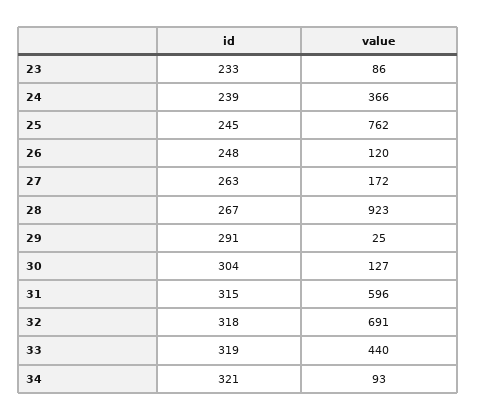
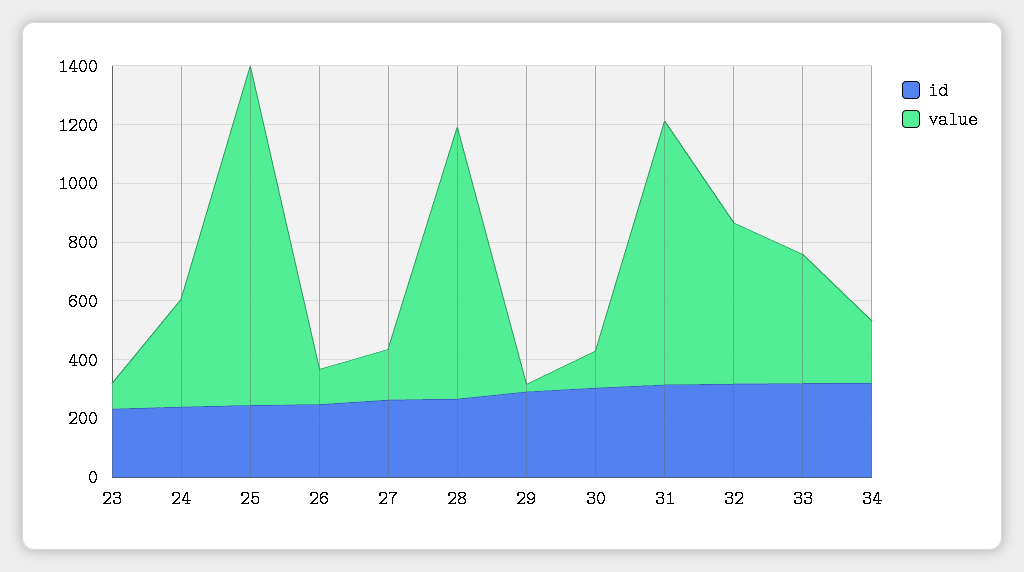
value, 25: 762 -> 1150
value, 31: 596 -> 900
value, 32: 691 -> 550
value, 34: 93 -> 200

